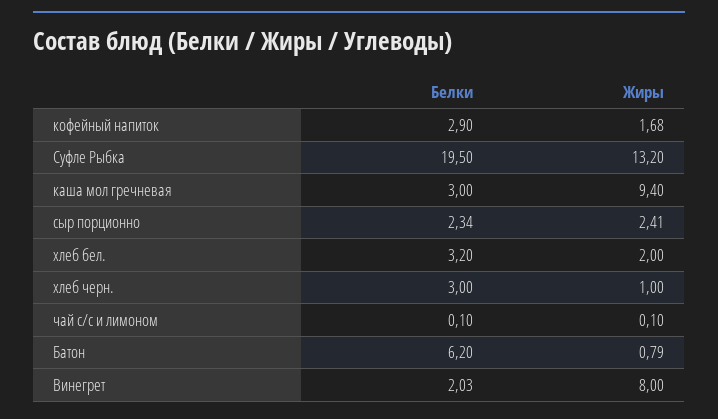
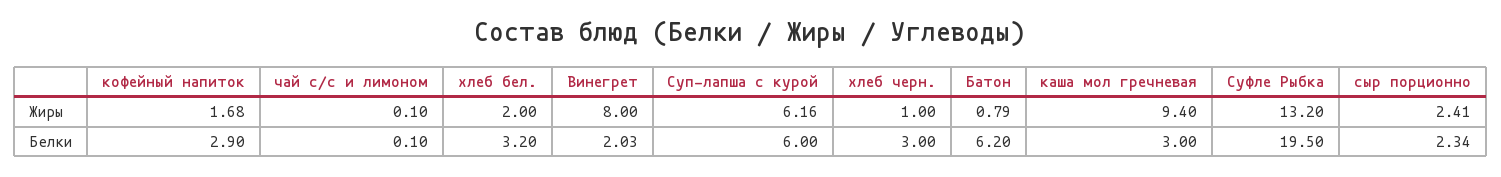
Жиры, Суп-лапша с курой: none -> 6.16
Белки, Суп-лапша с курой: none -> 6

